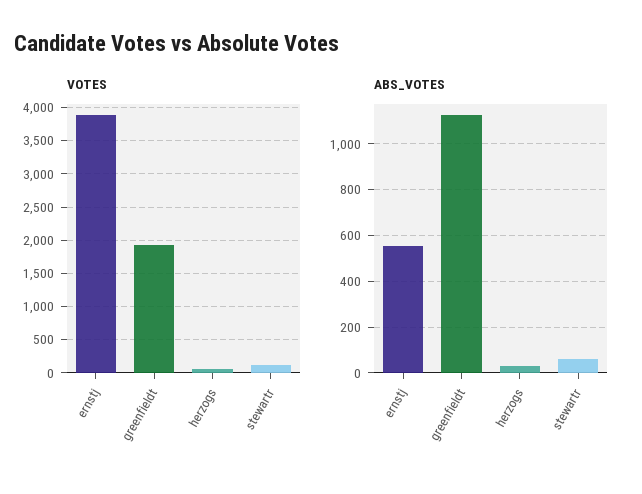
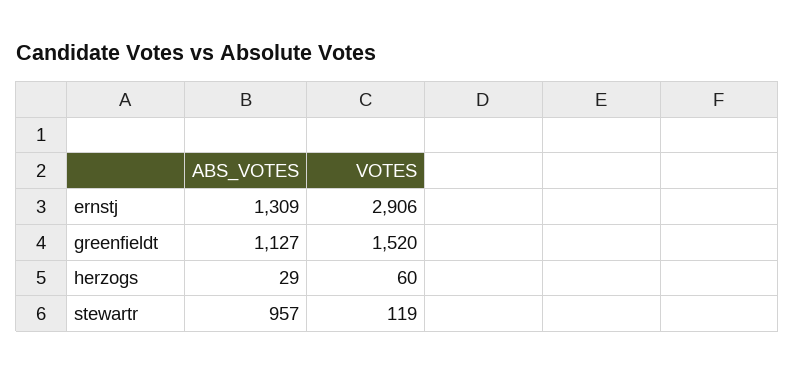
VOTES, ernstj: 3900 -> 2906
VOTES, greenfieldt: 1900 -> 1520
ABS_VOTES, ernstj: 550 -> 1309
ABS_VOTES, stewartr: 50 -> 957

